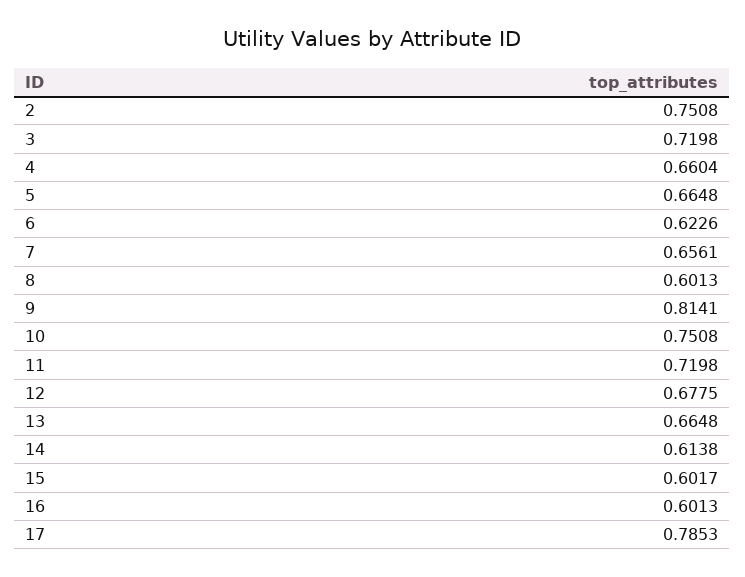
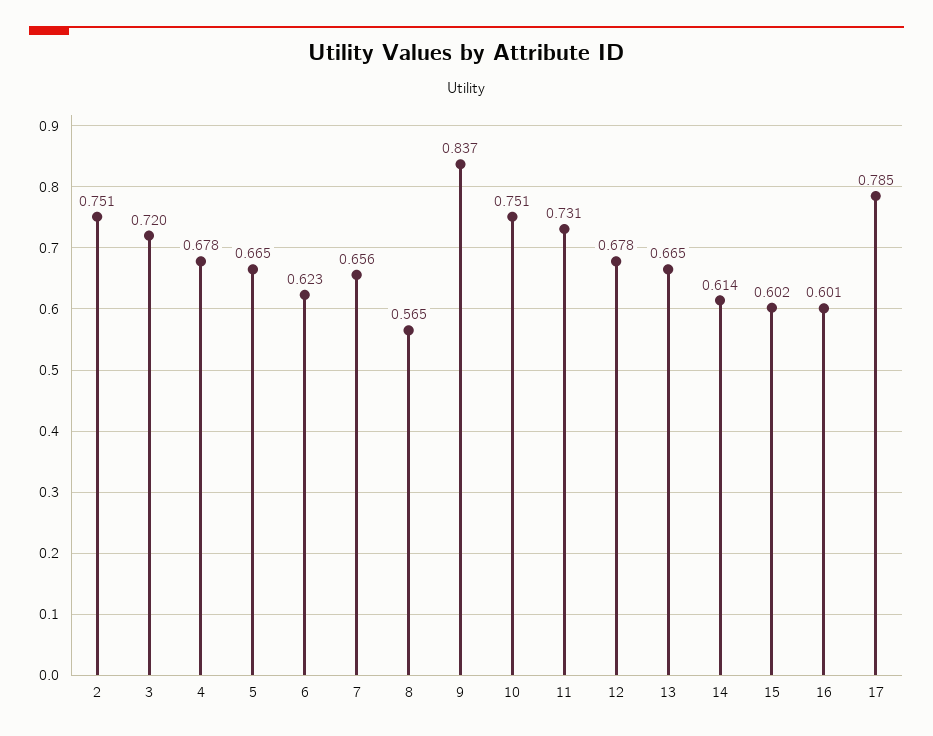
4: 0.6604 -> 0.678
8: 0.6013 -> 0.565
9: 0.8141 -> 0.837
11: 0.7198 -> 0.731

